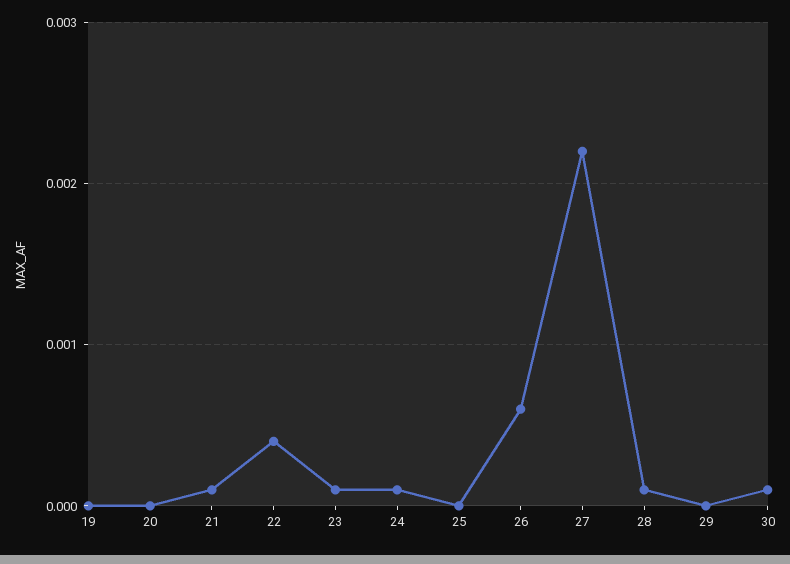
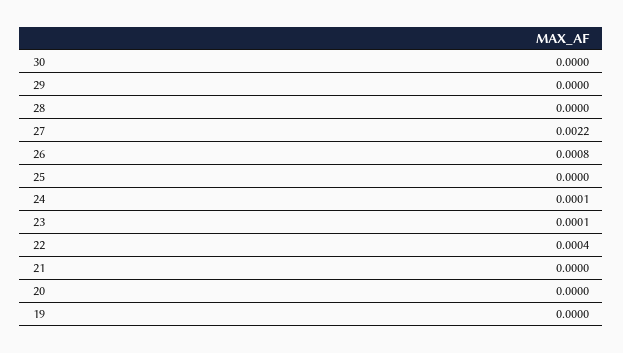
21: 0.0001 -> 0
26: 0.0006 -> 0.0008
28: 0.0001 -> 0
30: 0.0001 -> 0

